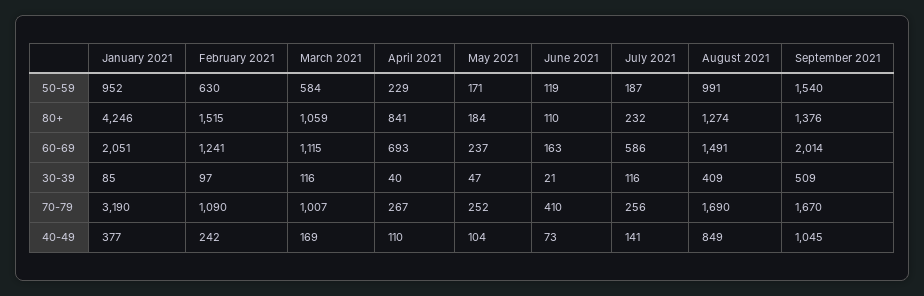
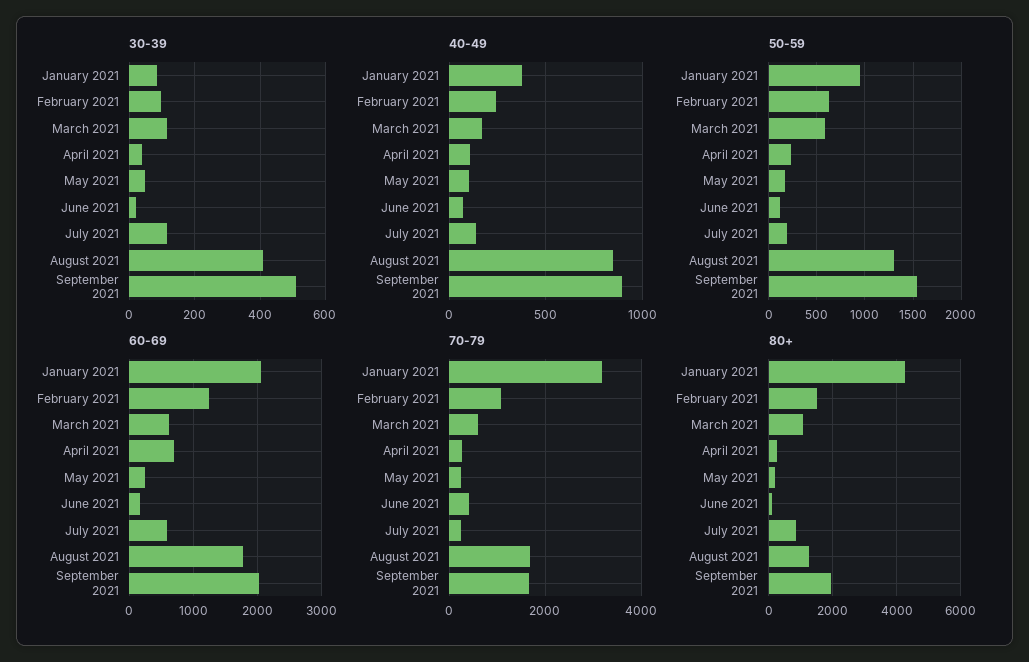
50-59, August 2021: 991 -> 1300
80+, April 2021: 841 -> 200
80+, July 2021: 232 -> 800
80+, September 2021: 1376 -> 2000
60-69, March 2021: 1115 -> 600
60-69, August 2021: 1491 -> 1800
70-79, March 2021: 1007 -> 600
40-49, September 2021: 1045 -> 900

